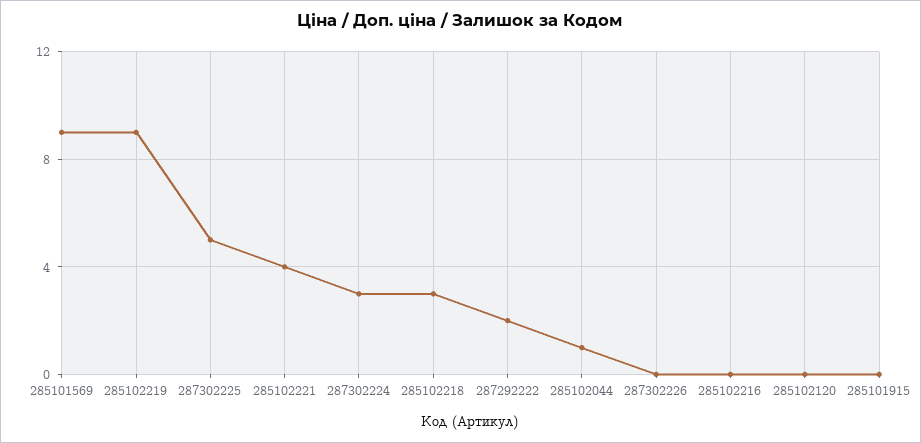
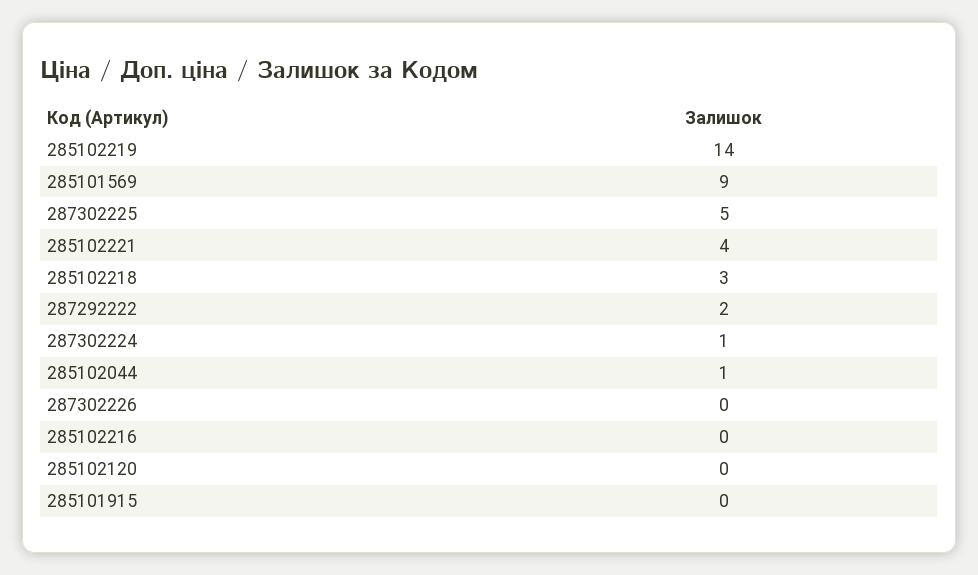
285102219: 9 -> 14
287302224: 3 -> 1

